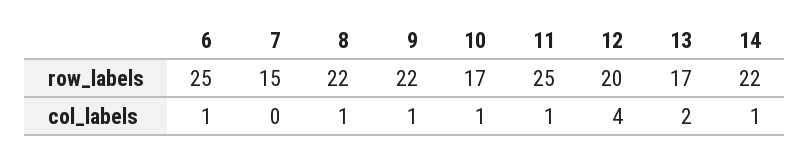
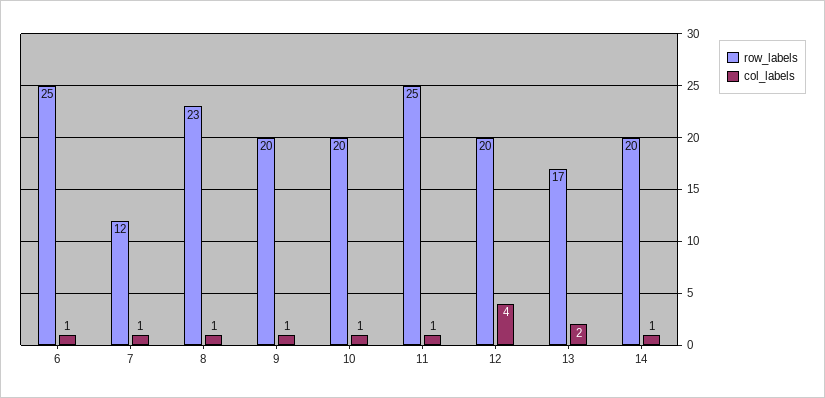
row_labels, 7: 15 -> 12
row_labels, 8: 22 -> 23
row_labels, 9: 22 -> 20
row_labels, 10: 17 -> 20
row_labels, 14: 22 -> 20
col_labels, 7: 0 -> 1

